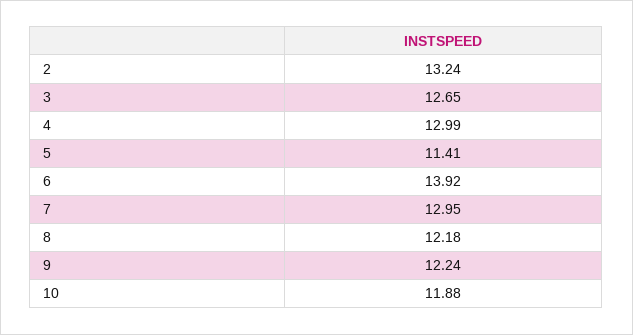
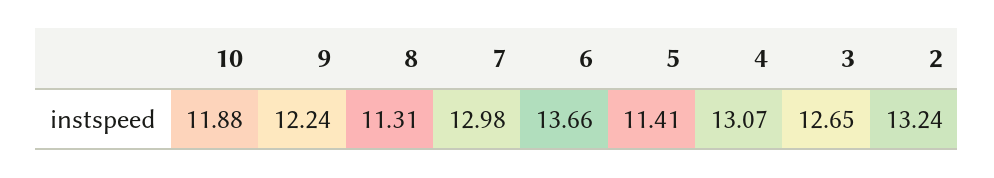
4: 12.99 -> 13.07
6: 13.92 -> 13.66
7: 12.95 -> 12.98
8: 12.18 -> 11.31

